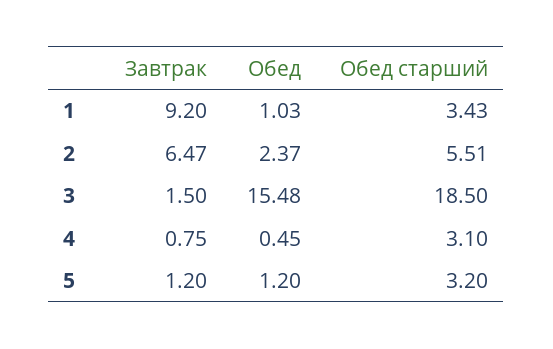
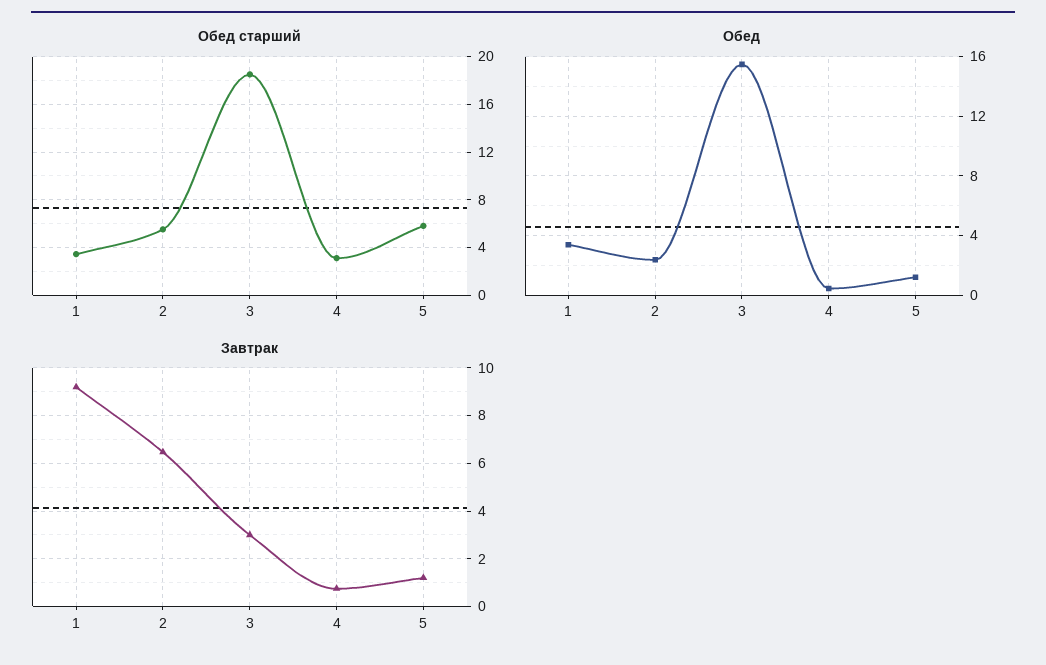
Обед, 1: 1.03 -> 3.5
Завтрак, 3: 1.5 -> 3
Обед старший, 5: 3.2 -> 6

